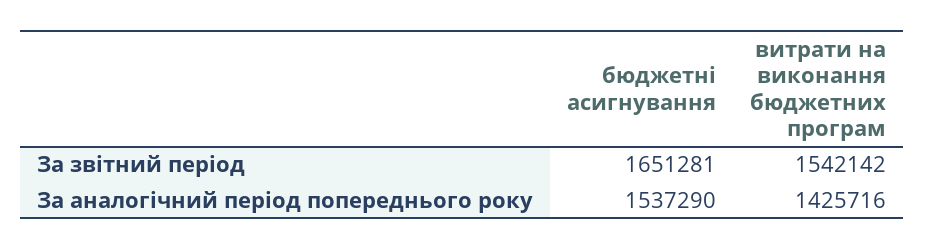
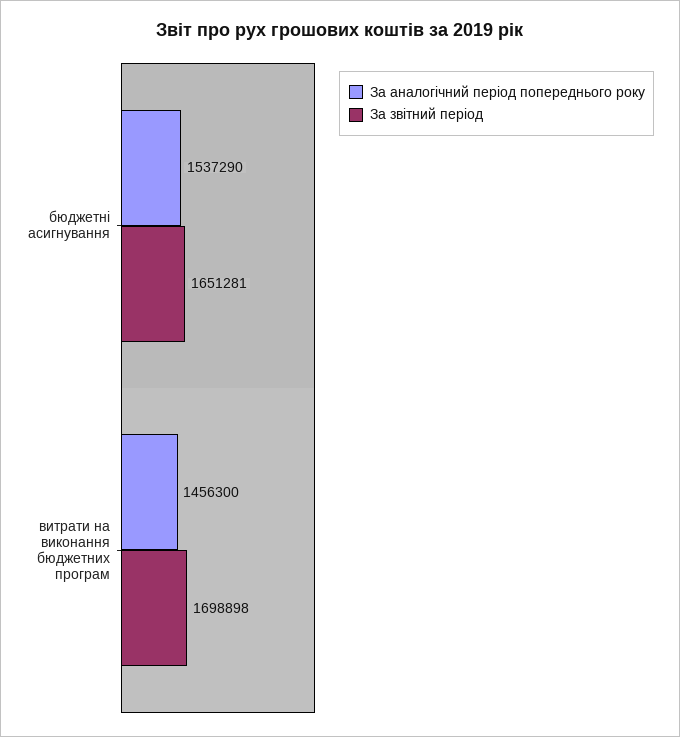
За звітний період, витрати на виконання бюджетних програм: 1542142 -> 1698898
За аналогічний період попереднього року, витрати на виконання бюджетних програм: 1425716 -> 1456300

